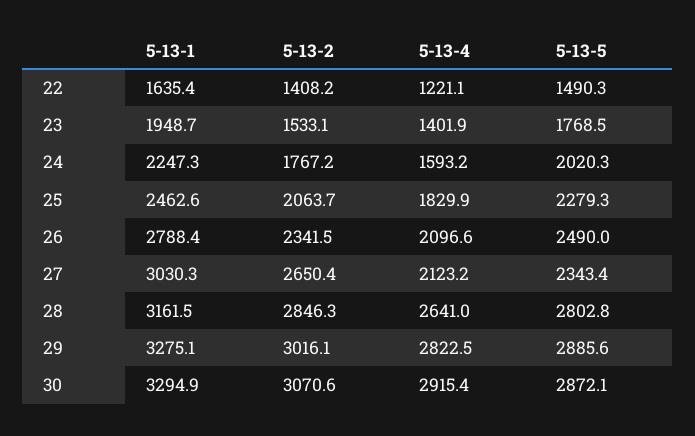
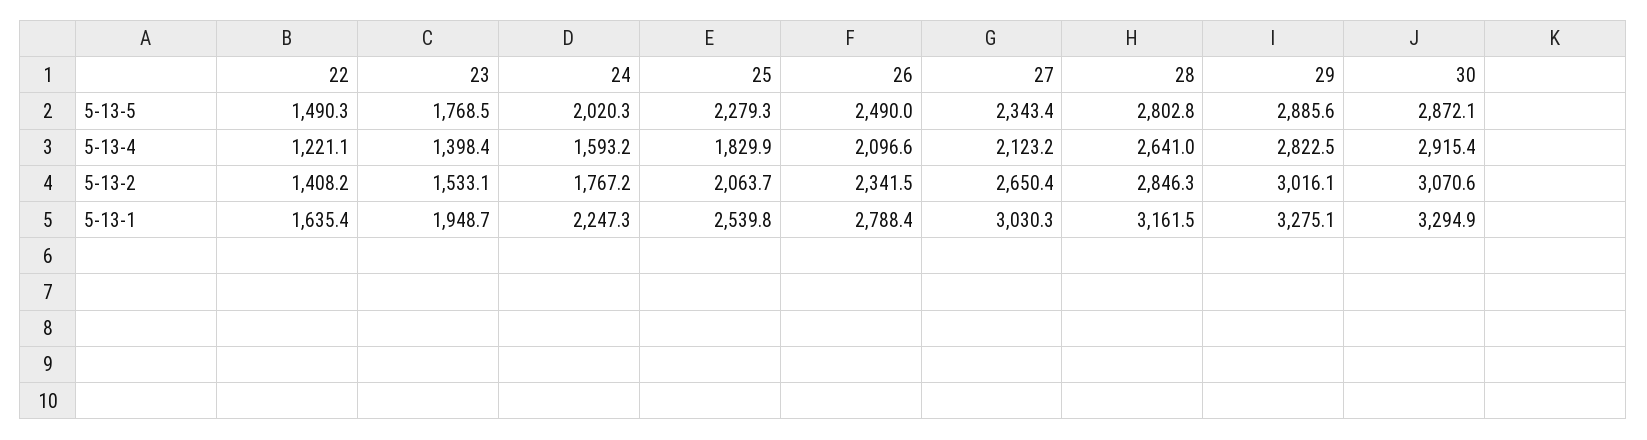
5-13-4, 23: 1401.9 -> 1398.4
5-13-1, 25: 2462.6 -> 2539.8

